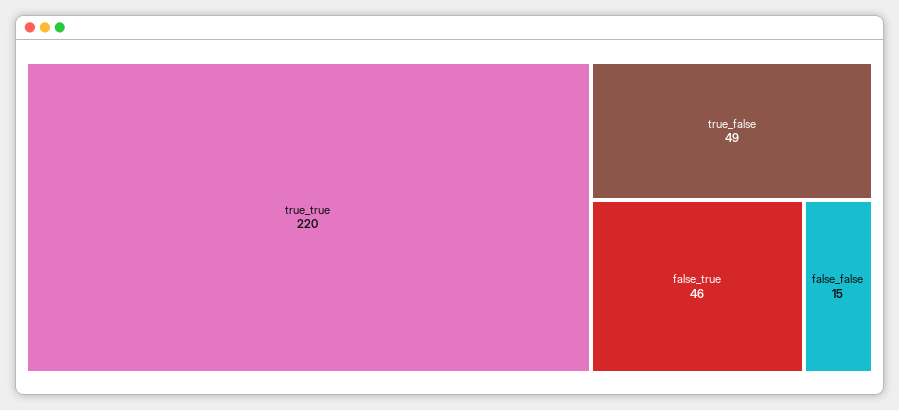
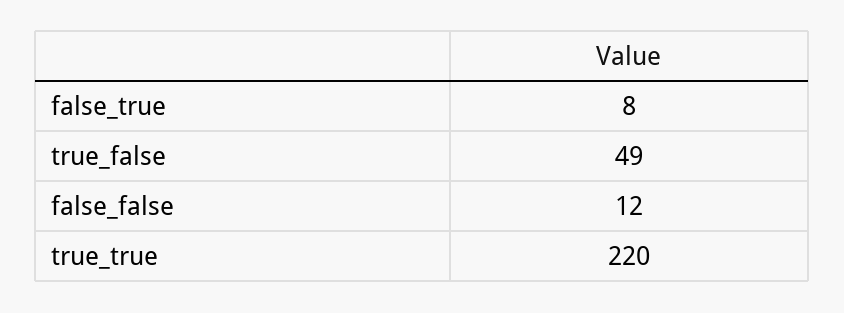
false_true: 46 -> 8
false_false: 15 -> 12

